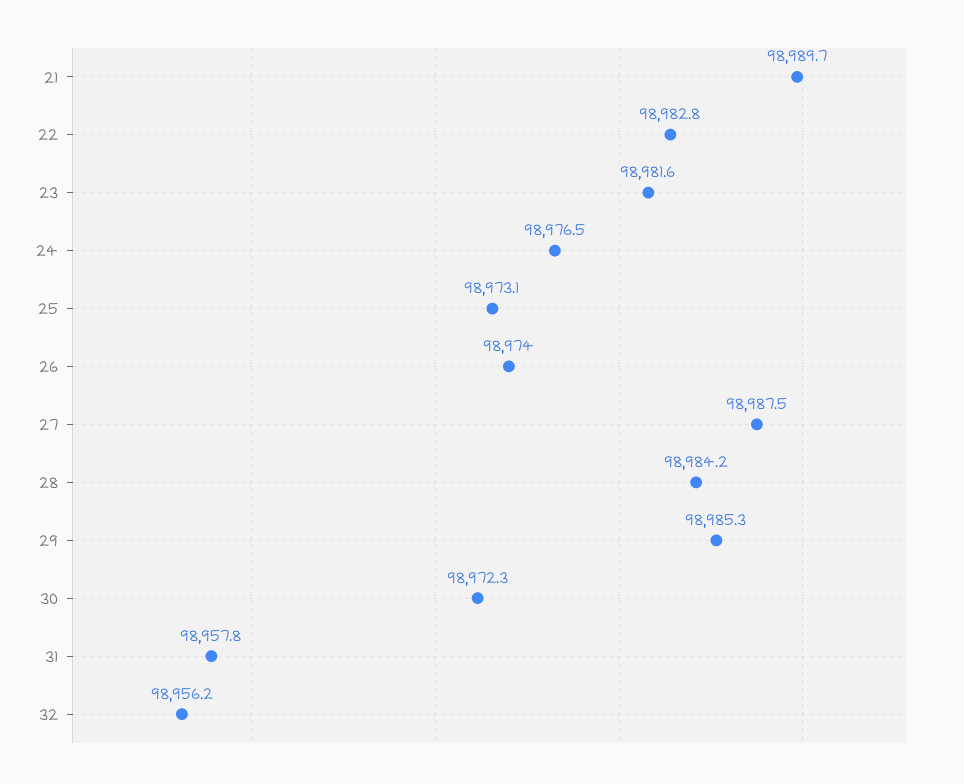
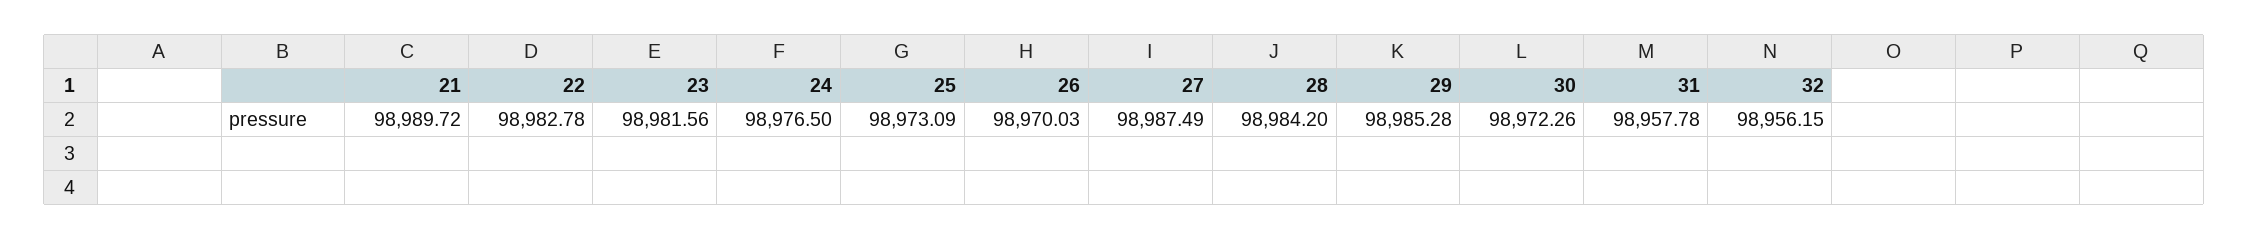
26: 98974 -> 98970.03

